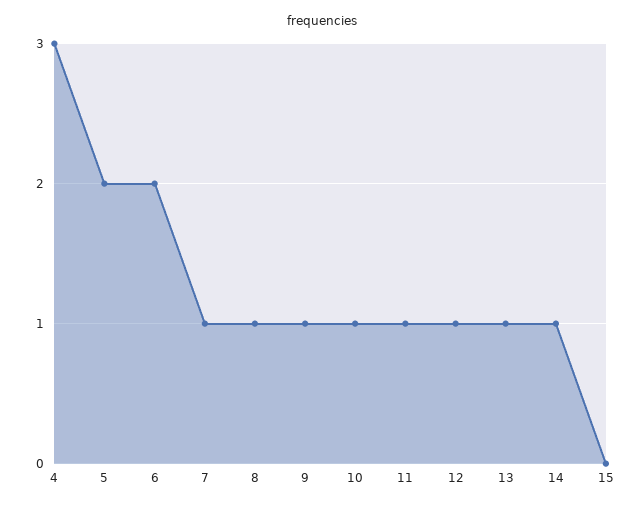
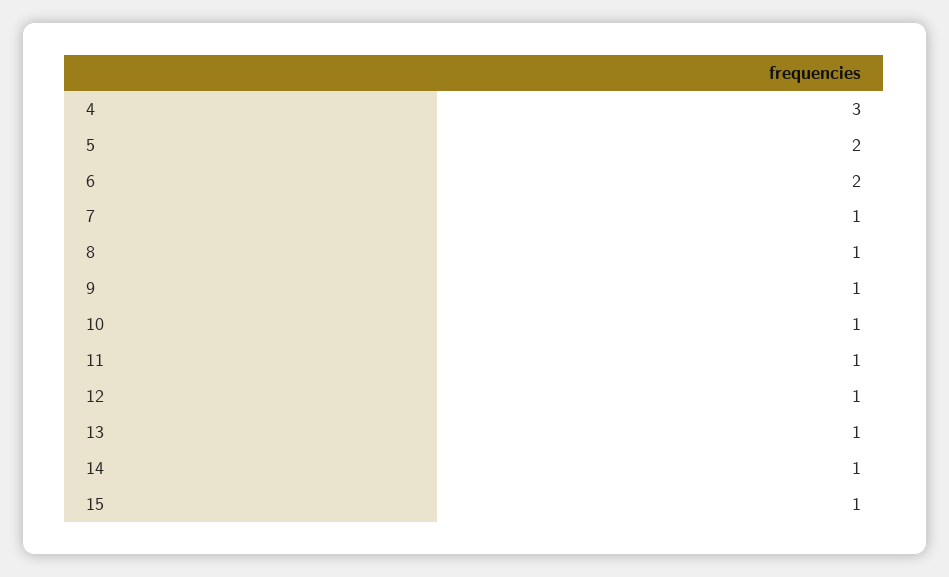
15: 0 -> 1

